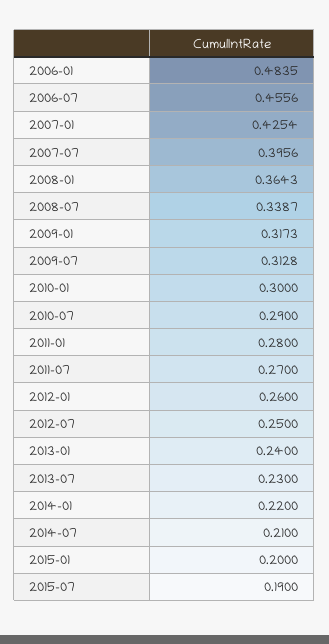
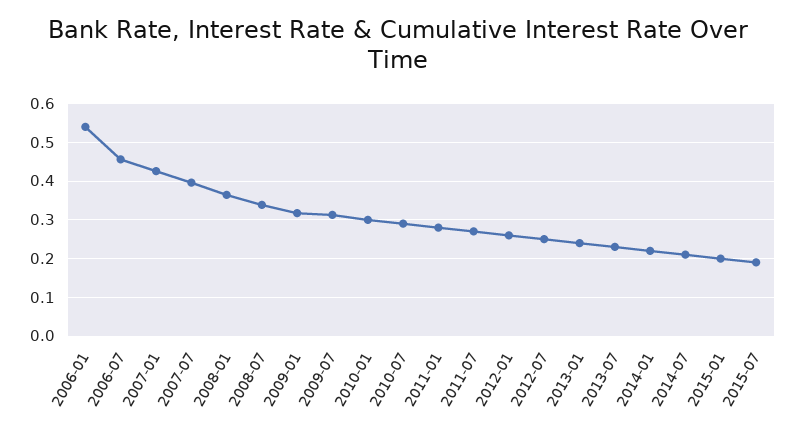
2006-01: 0.4835 -> 0.54

